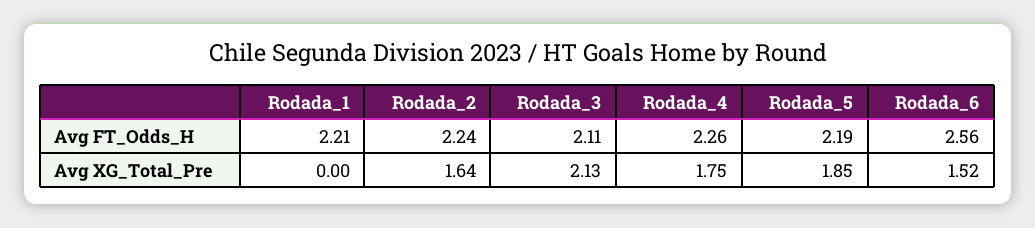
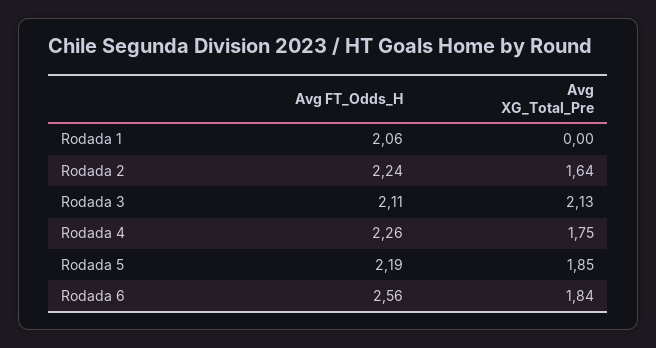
Rodada_1, Avg FT_Odds_H: 2.21 -> 2.06
Rodada_6, Avg XG_Total_Pre: 1.52 -> 1.84

